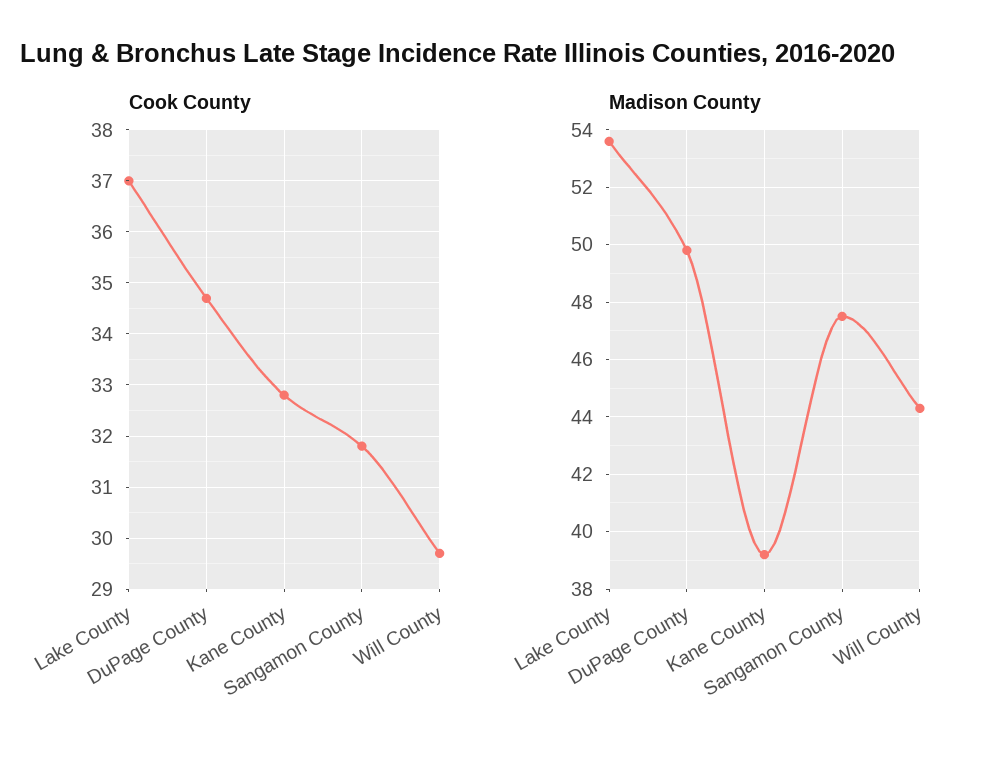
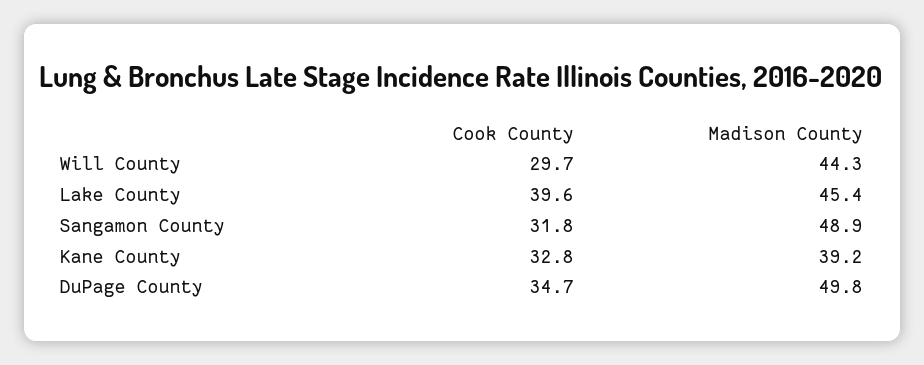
Cook County, Lake County: 37 -> 39.6
Madison County, Lake County: 53.5 -> 45.4
Madison County, Sangamon County: 47.5 -> 48.9

